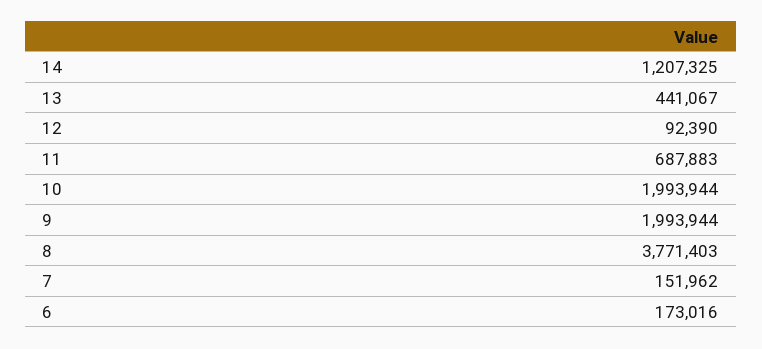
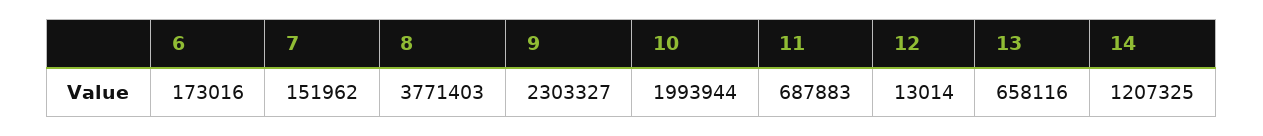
13: 441067 -> 658116
12: 92390 -> 13014
9: 1993944 -> 2303327

